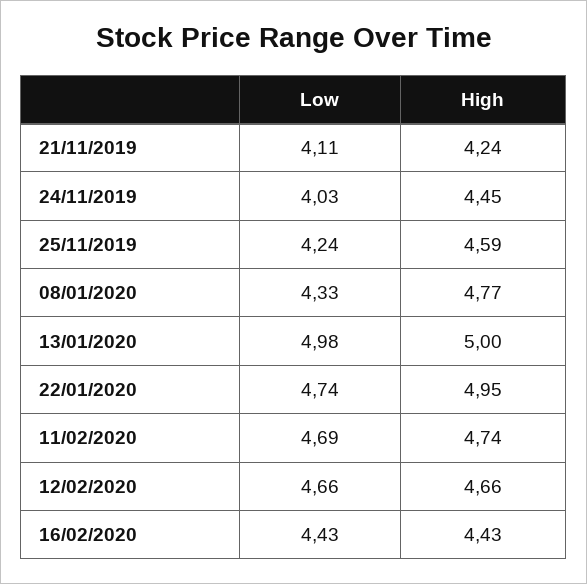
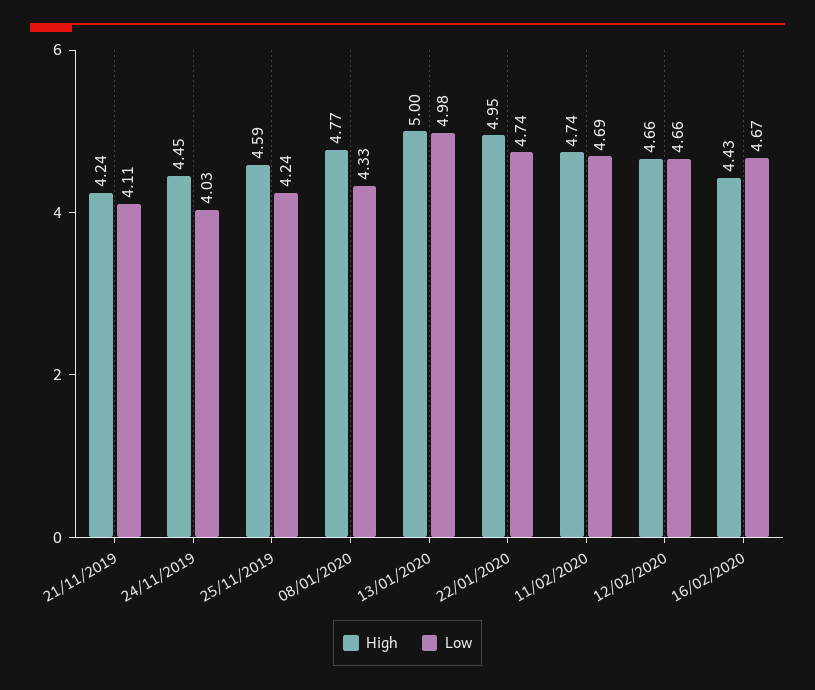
Low, 16/02/2020: 4.43 -> 4.67

